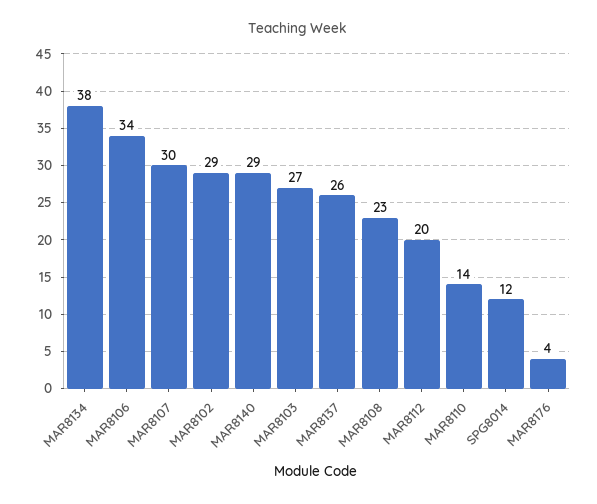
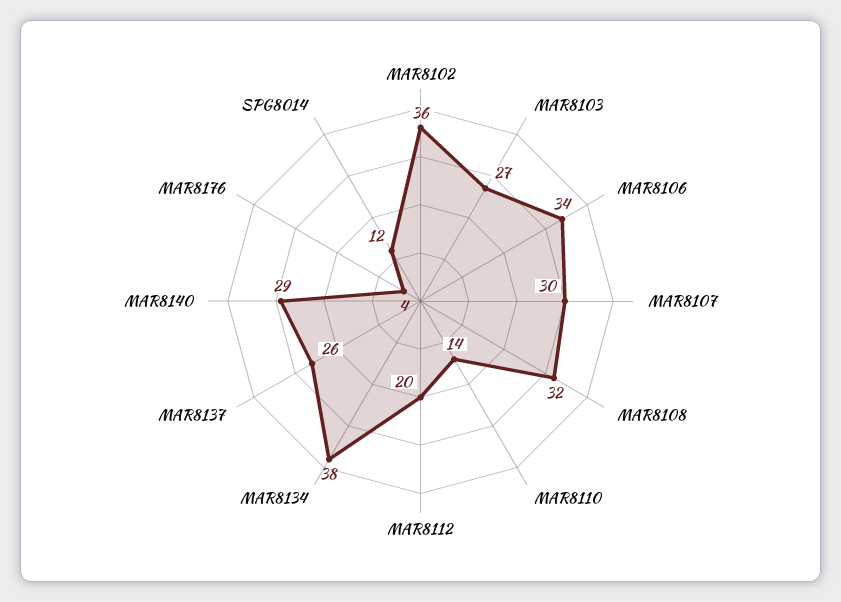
MAR8102: 29 -> 36
MAR8108: 23 -> 32

